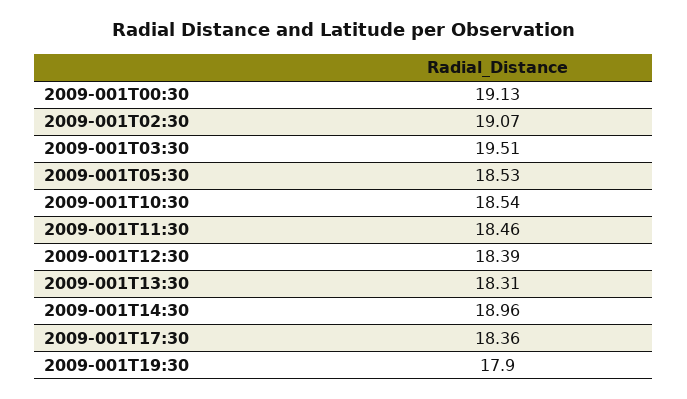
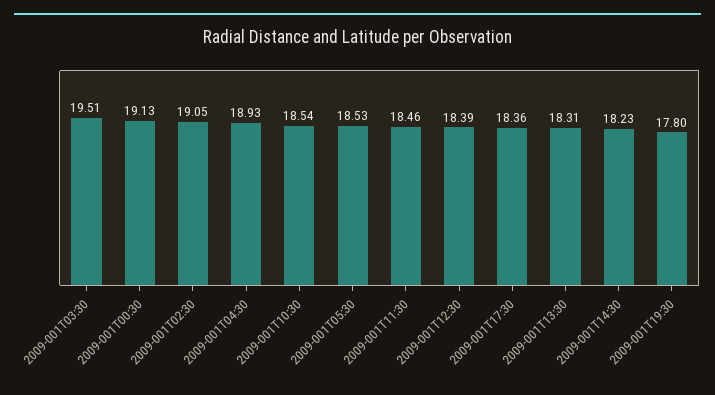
2009-001T02:30: 19.07 -> 19.05
2009-001T14:30: 18.96 -> 18.23
2009-001T19:30: 17.9 -> 17.8
2009-001T04:30: none -> 18.93

